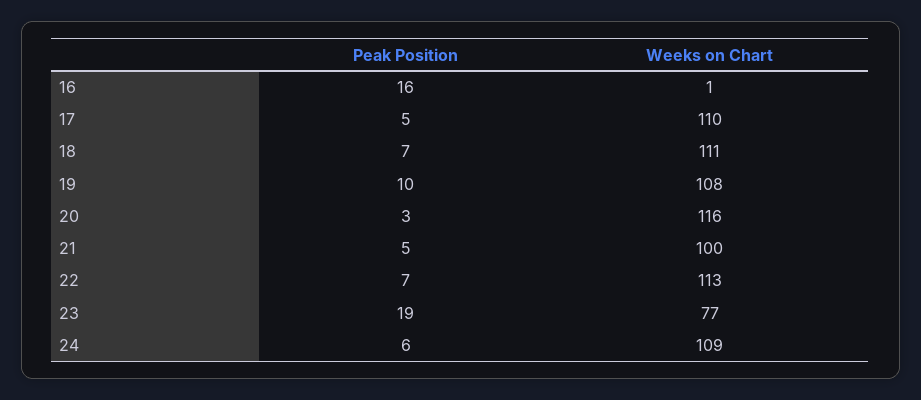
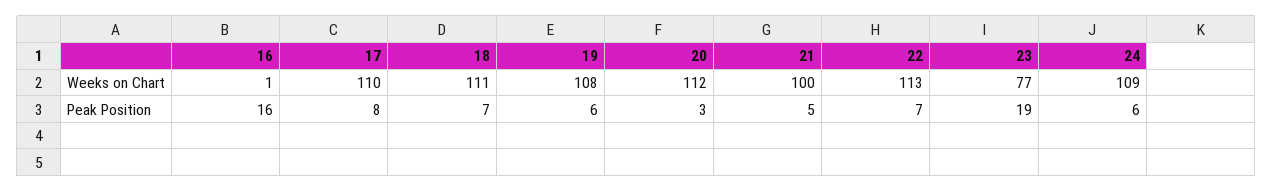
Peak Position, 17: 5 -> 8
Peak Position, 19: 10 -> 6
Weeks on Chart, 20: 116 -> 112

